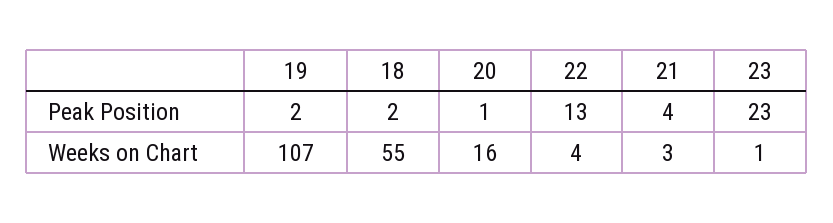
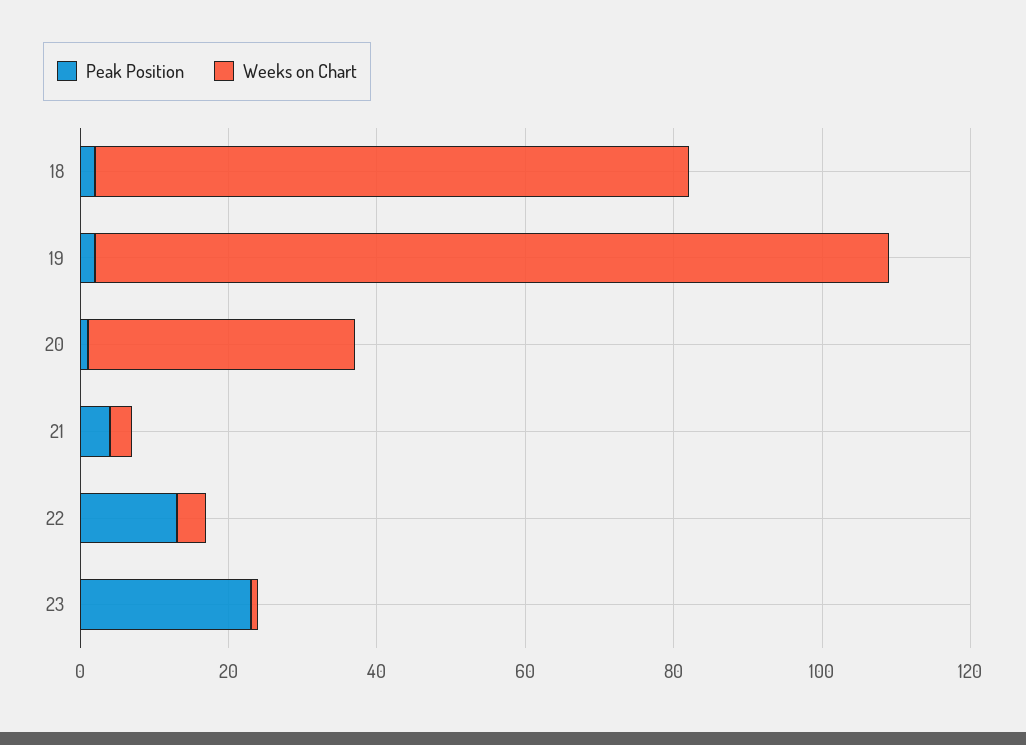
Weeks on Chart, 18: 55 -> 80
Weeks on Chart, 20: 16 -> 35

